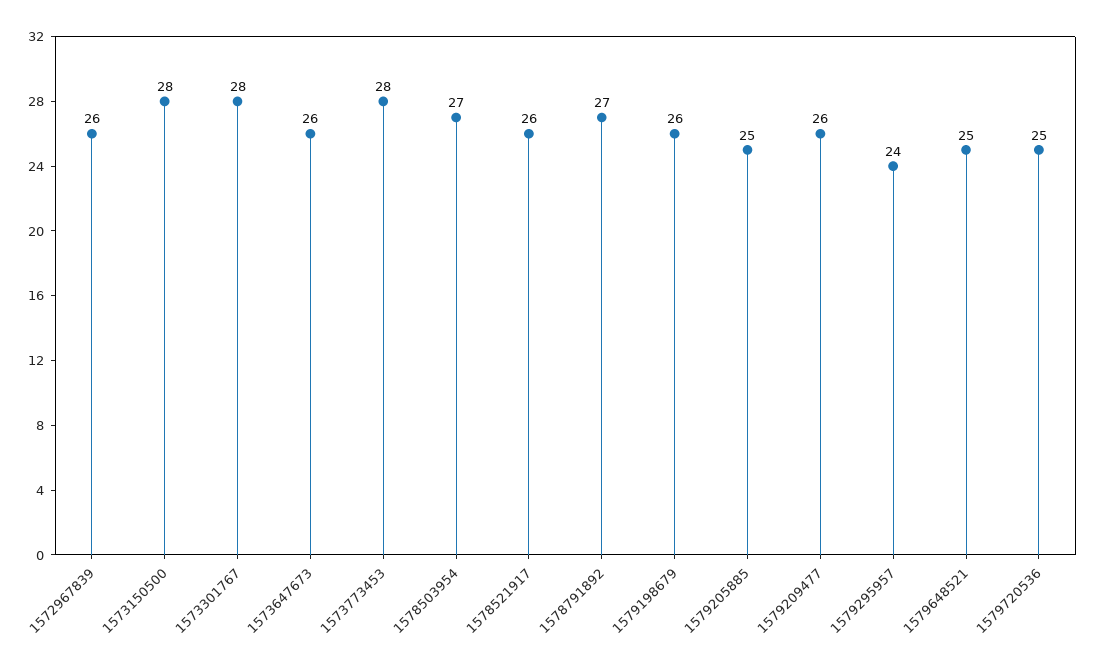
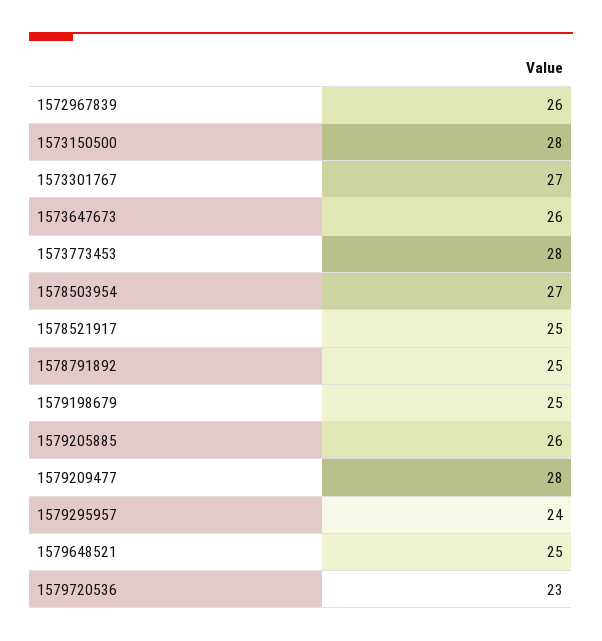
1573301767: 28 -> 27
1578521917: 26 -> 25
1578791892: 27 -> 25
1579198679: 26 -> 25
1579205885: 25 -> 26
1579209477: 26 -> 28
1579720536: 25 -> 23

